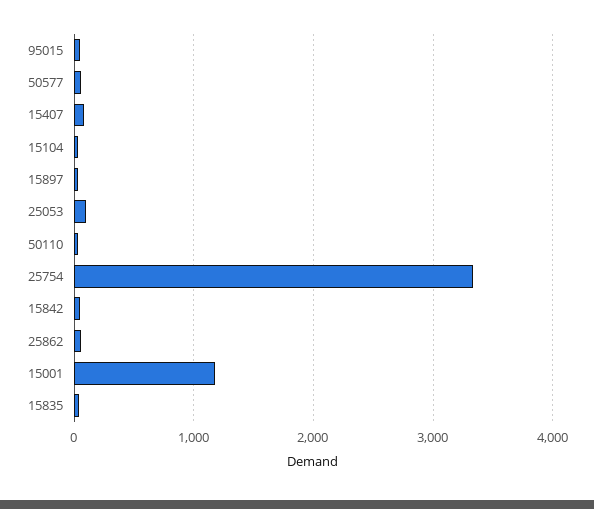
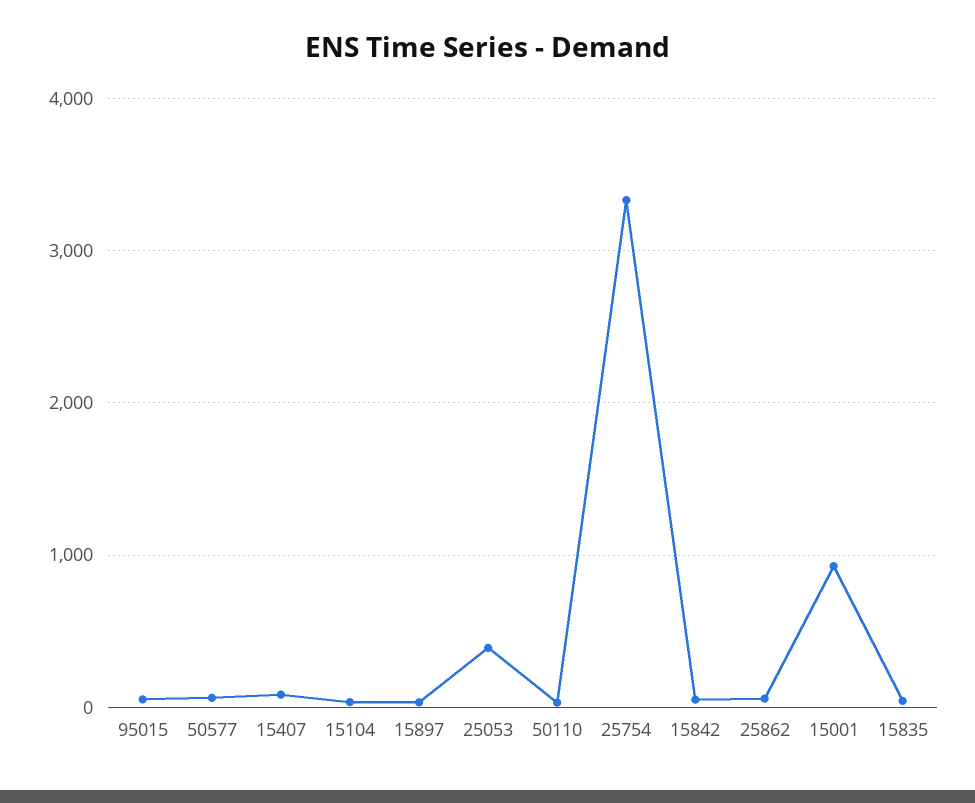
25053: 100 -> 400
15001: 1200 -> 900

